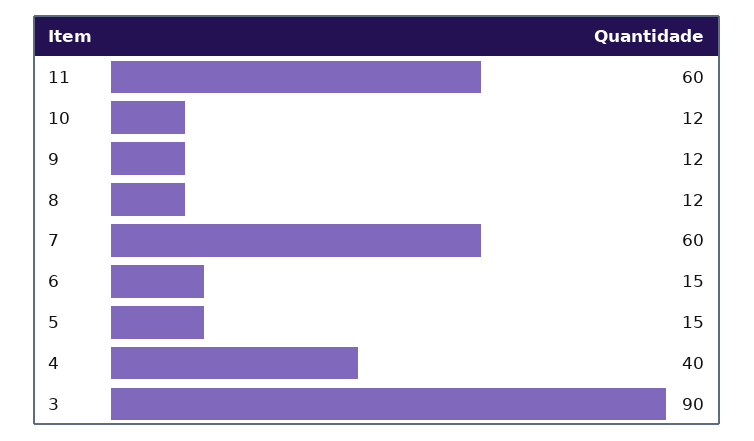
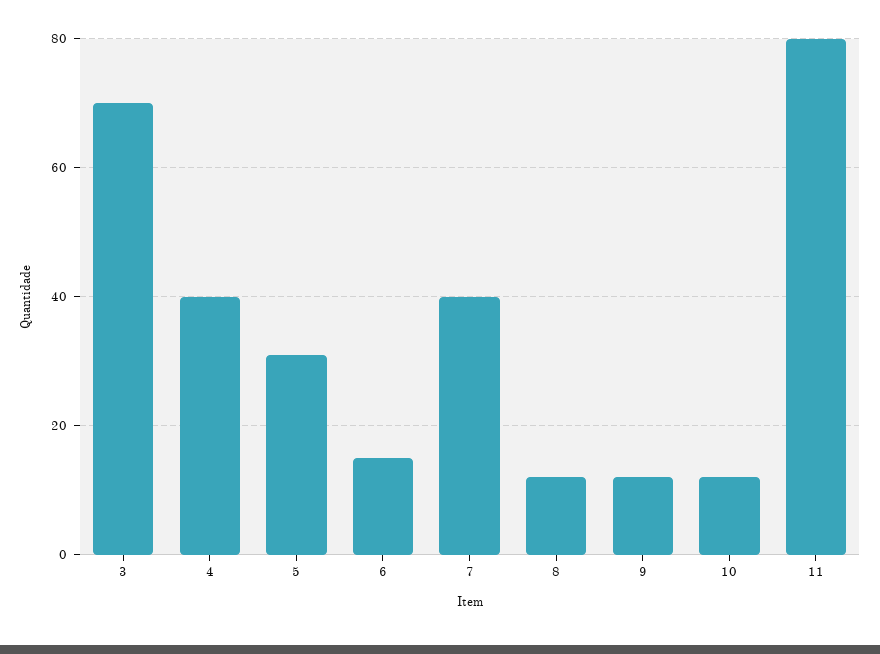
11: 60 -> 80
7: 60 -> 40
5: 15 -> 30
3: 90 -> 70

